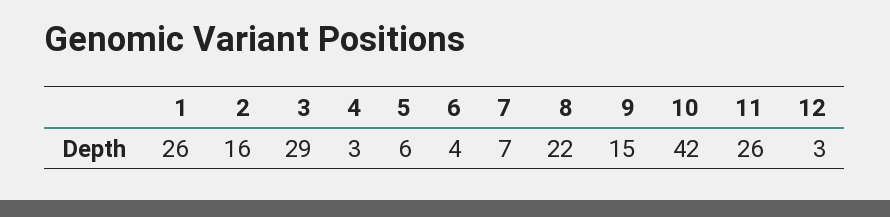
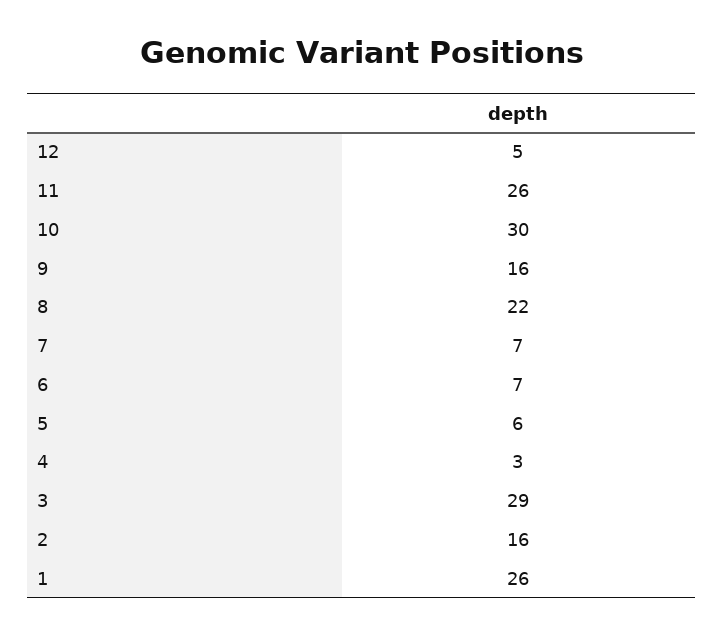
6: 4 -> 7
9: 15 -> 16
10: 42 -> 30
12: 3 -> 5

